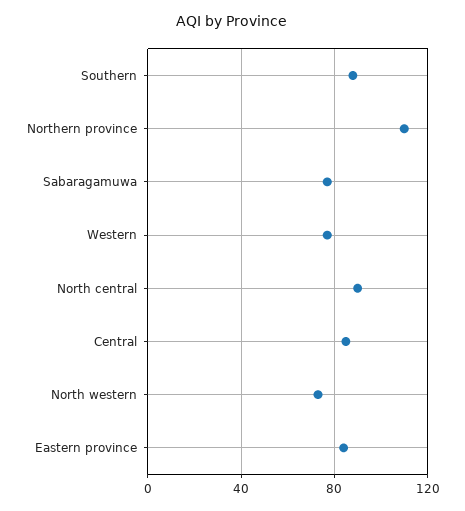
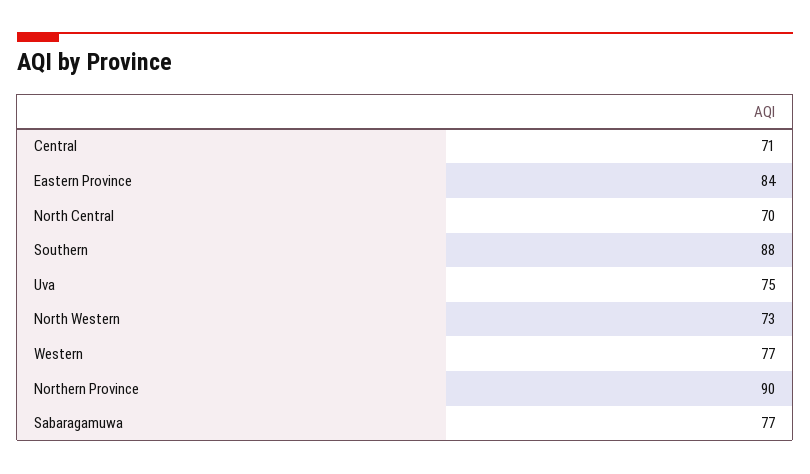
Northern province: 110 -> 90
North central: 90 -> 70
Central: 85 -> 71
Uva: none -> 75

